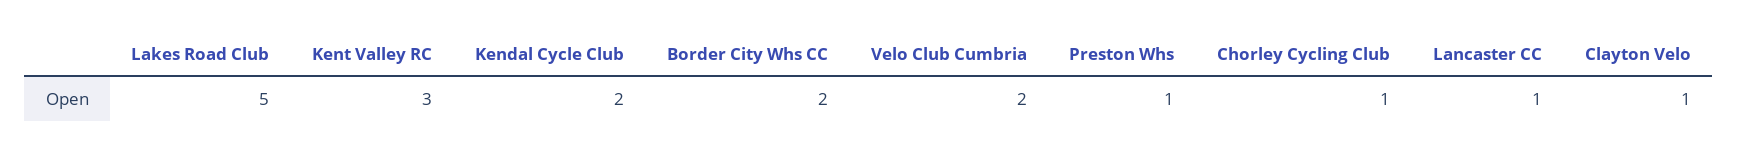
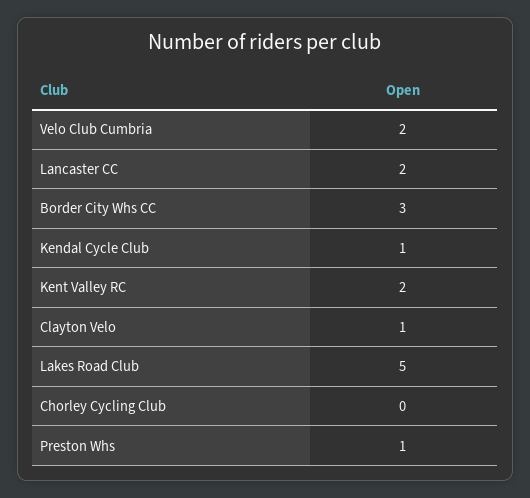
Kent Valley RC: 3 -> 2
Kendal Cycle Club: 2 -> 1
Border City Whs CC: 2 -> 3
Chorley Cycling Club: 1 -> 0
Lancaster CC: 1 -> 2

